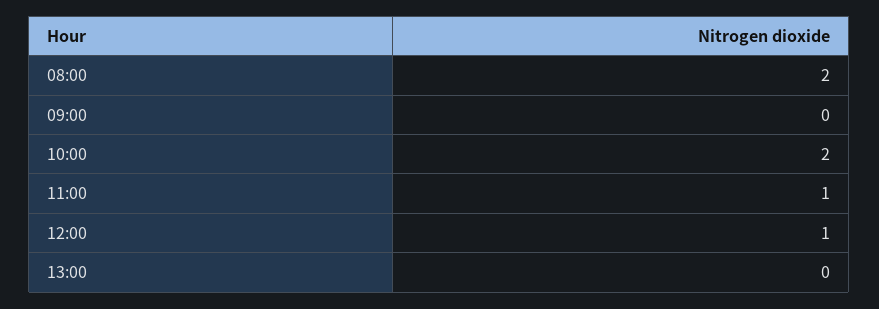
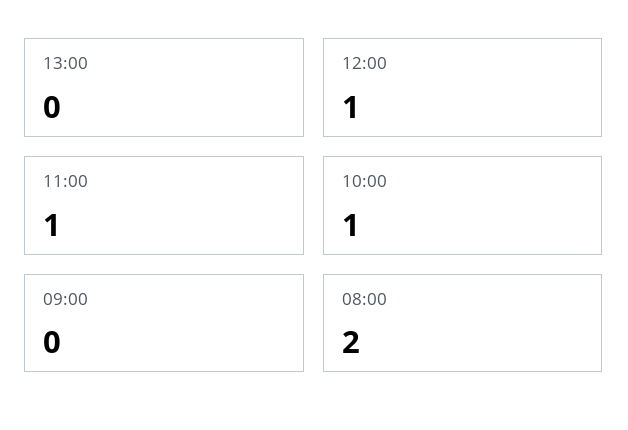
10:00: 2 -> 1

